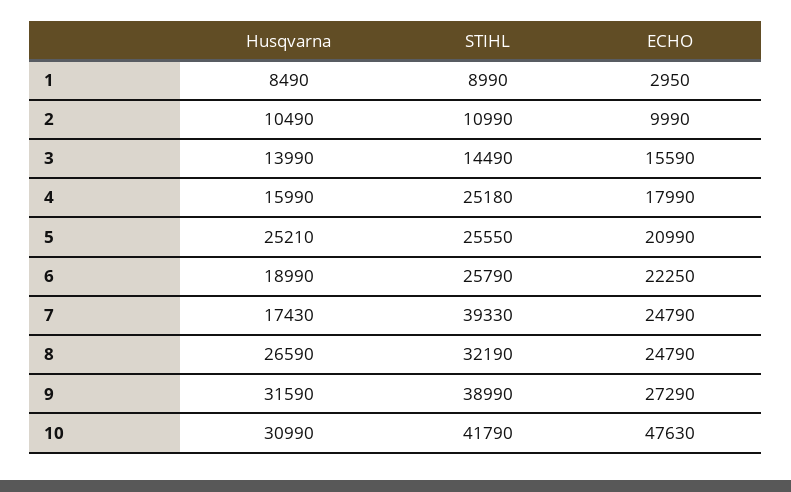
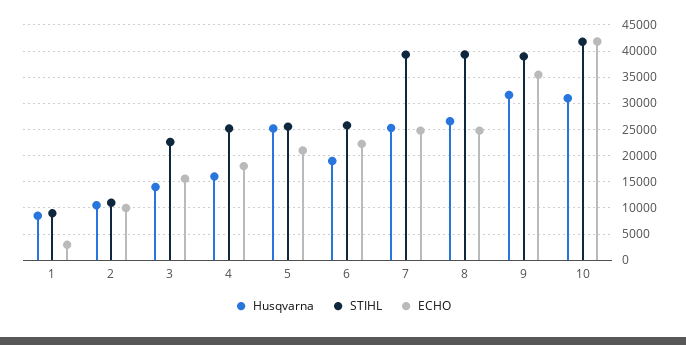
STIHL, 3: 14490 -> 22500
Husqvarna, 7: 17430 -> 25000
STIHL, 8: 32190 -> 40000
ECHO, 9: 27290 -> 35000
ECHO, 10: 47630 -> 42500

